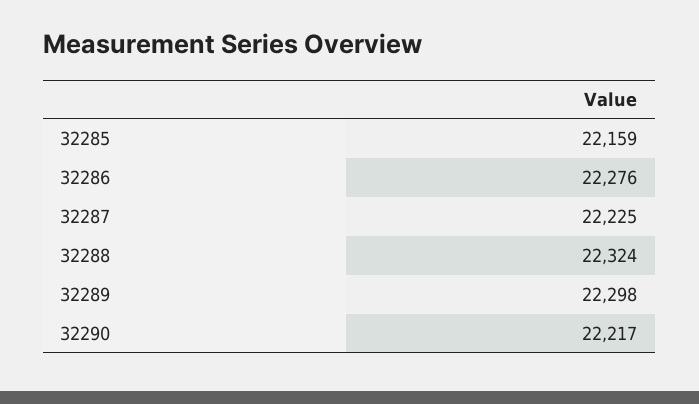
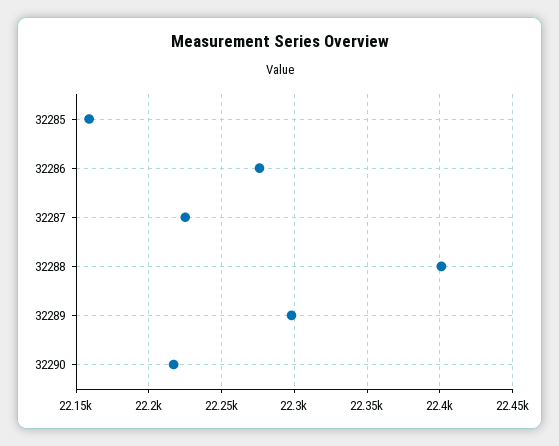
32288: 22324 -> 22400

